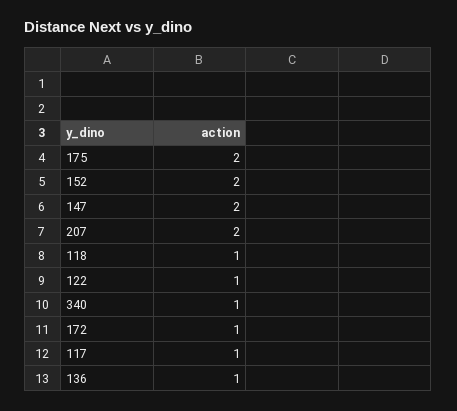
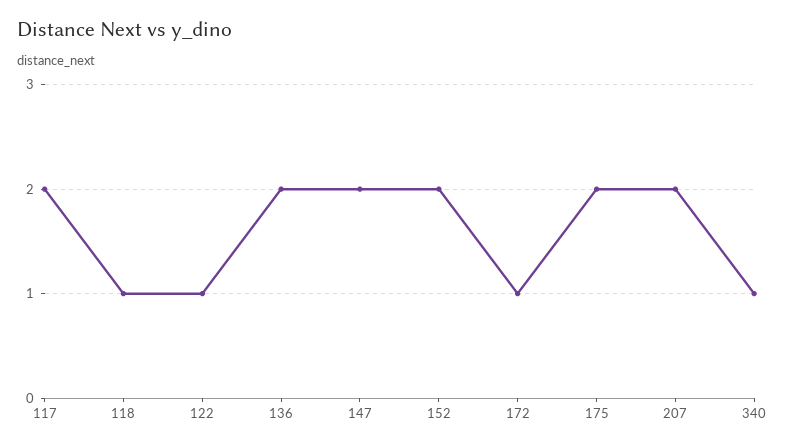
117: 1 -> 2
136: 1 -> 2

